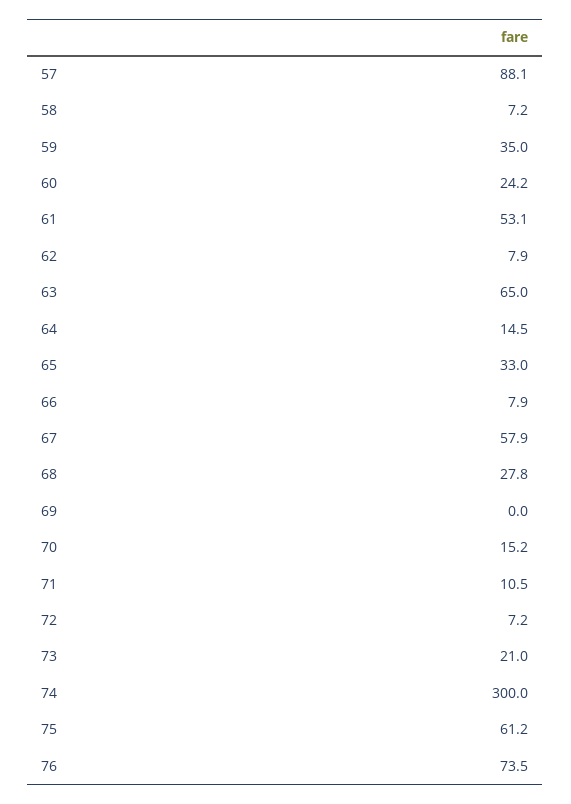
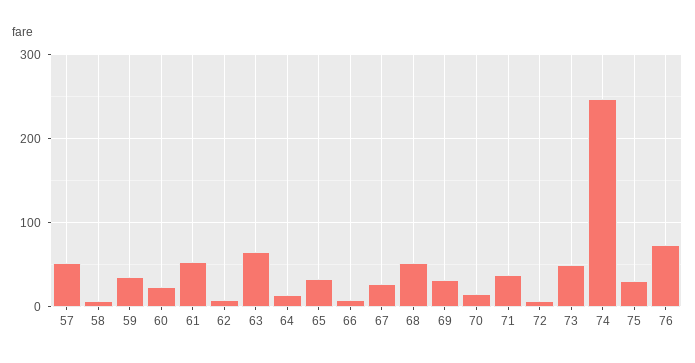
57: 88.1 -> 50
67: 57.9 -> 30
68: 27.8 -> 50
69: 0 -> 30
71: 10.5 -> 40
73: 21 -> 50
74: 300 -> 250
75: 61.2 -> 30

